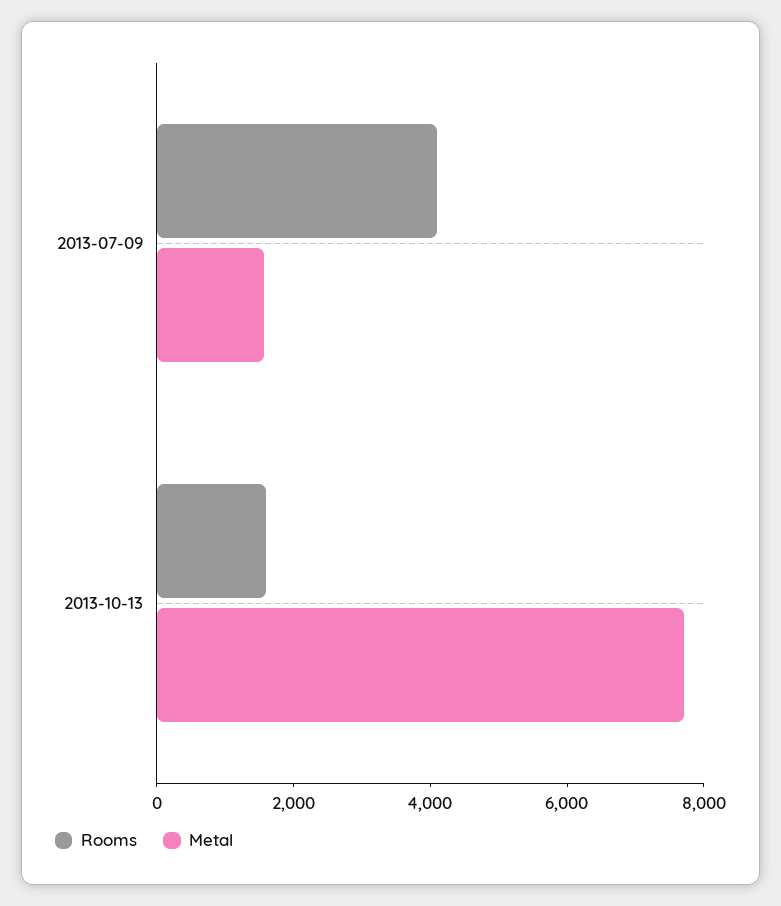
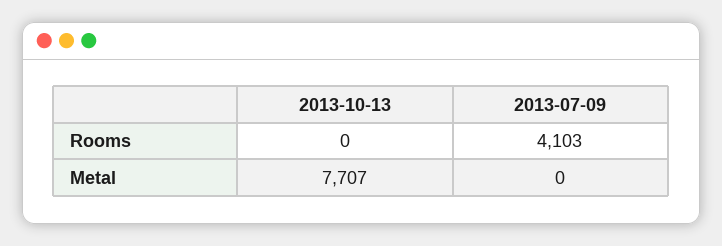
Metal, 2013-07-09: 1500 -> 0
Rooms, 2013-10-13: 1500 -> 0

